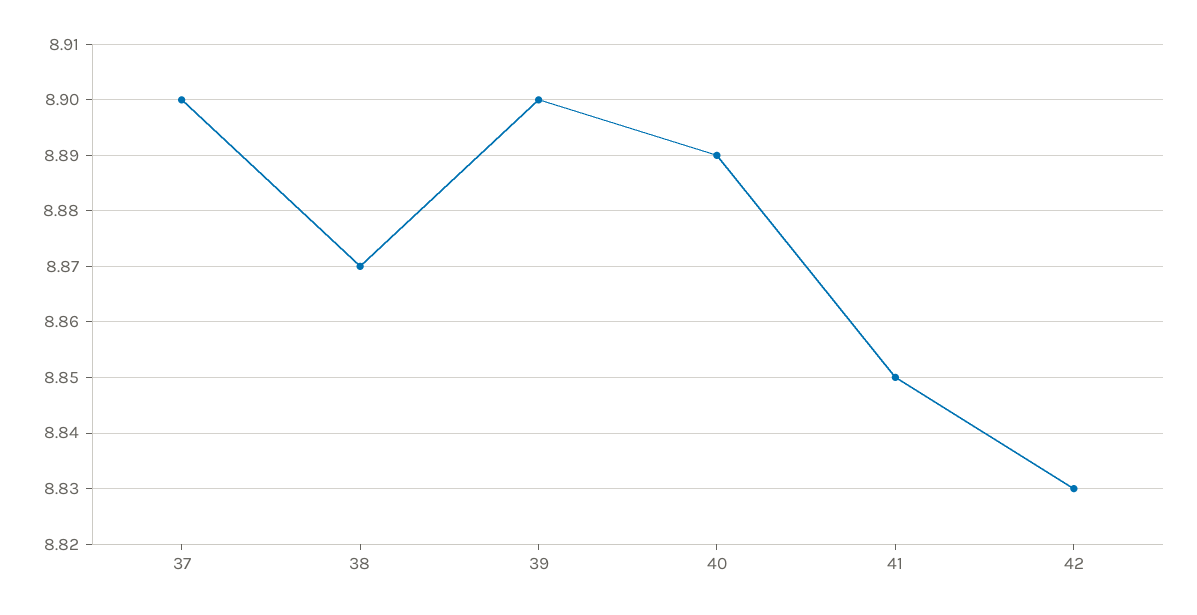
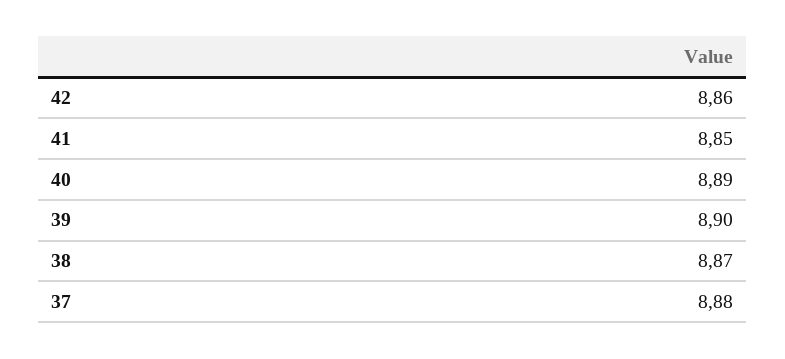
37: 8.9 -> 8.88
42: 8.83 -> 8.86

